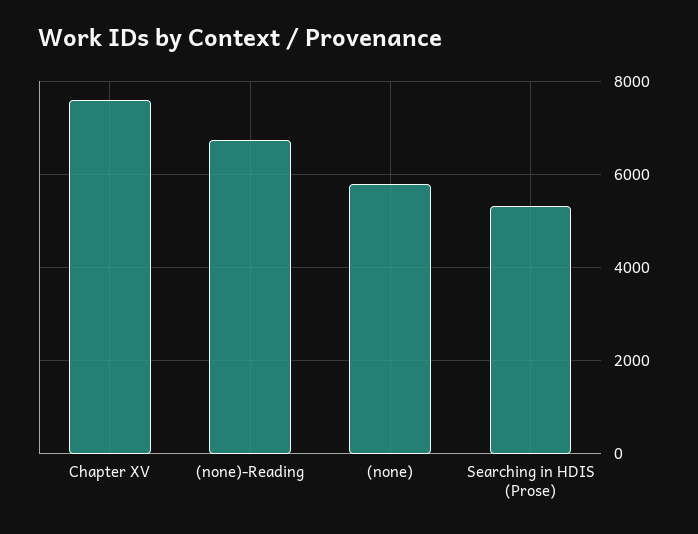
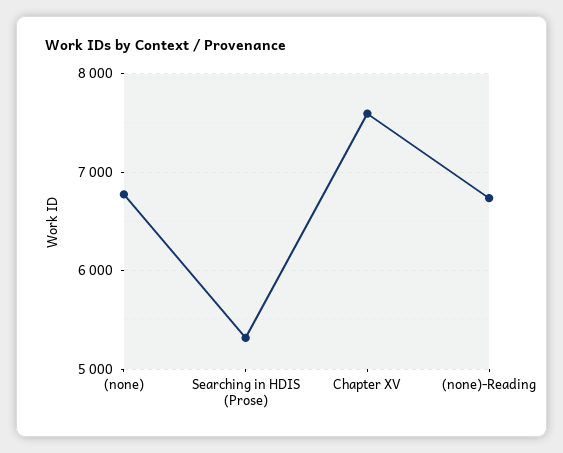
(none): 5800 -> 6800

